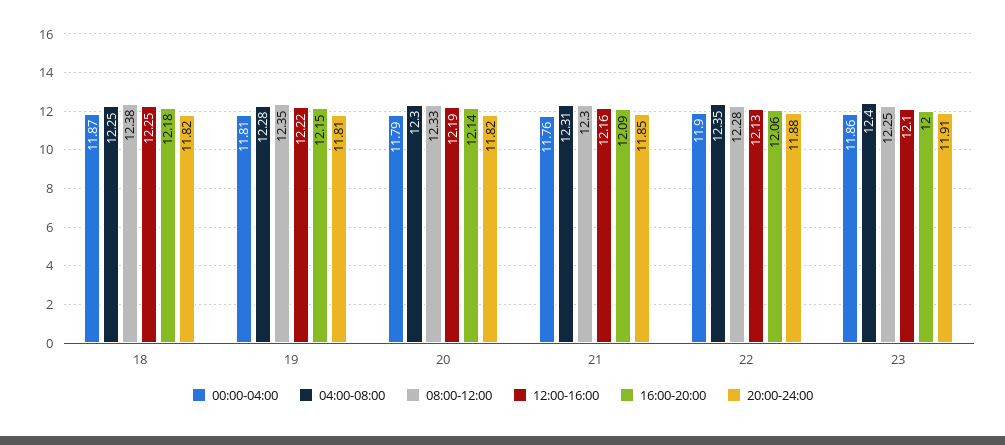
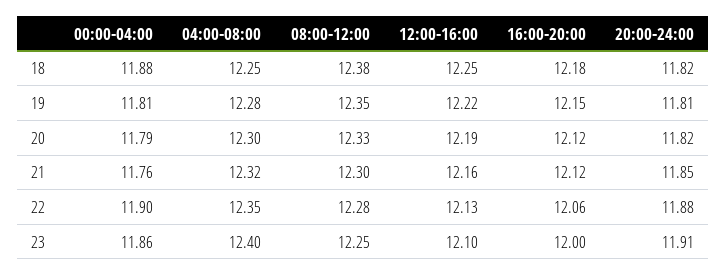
00:00-04:00, 18: 11.87 -> 11.88
16:00-20:00, 20: 12.14 -> 12.12
04:00-08:00, 21: 12.31 -> 12.32
16:00-20:00, 21: 12.09 -> 12.12

